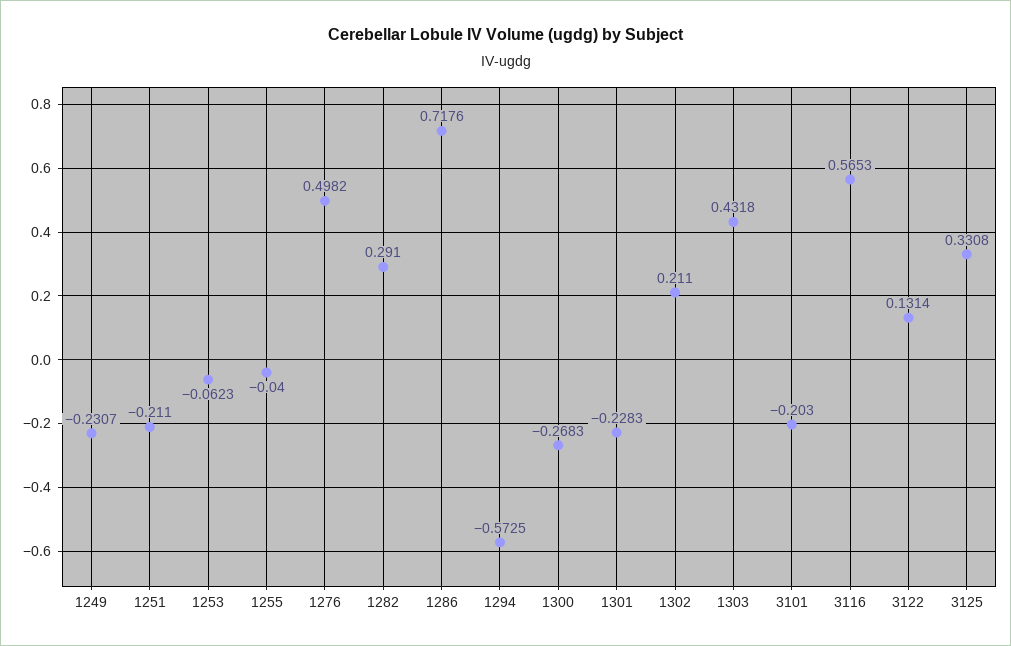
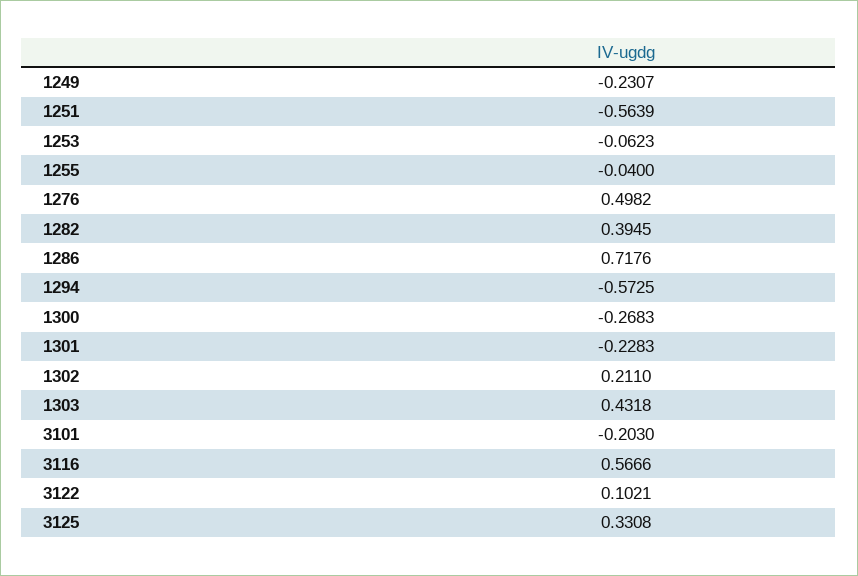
1251: -0.211 -> -0.5639
1282: 0.291 -> 0.3945
3116: 0.5653 -> 0.5666
3122: 0.1314 -> 0.1021

